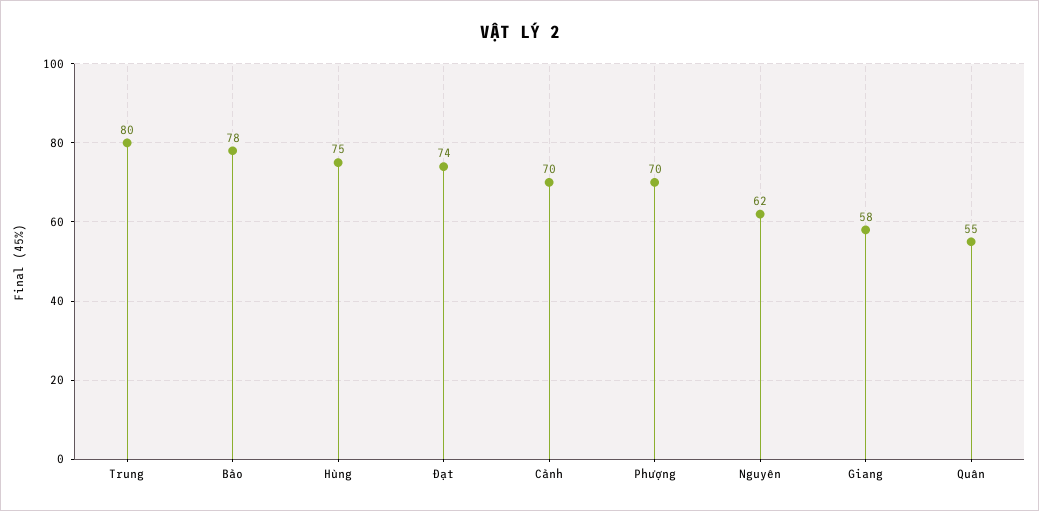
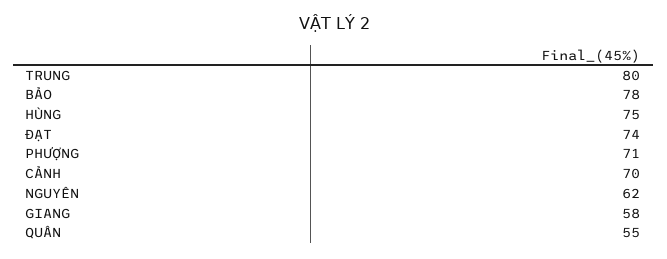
Phượng: 70 -> 71

